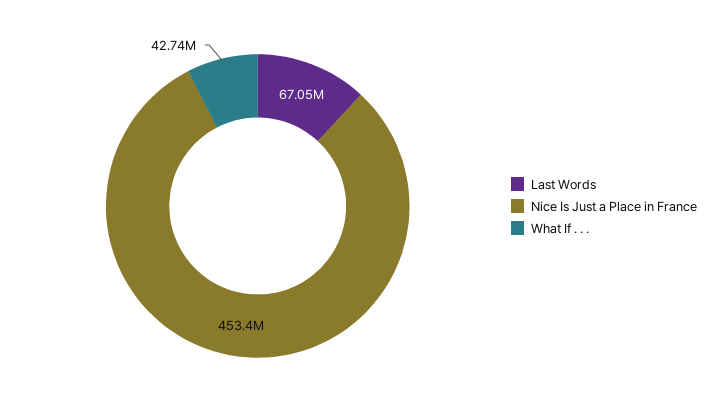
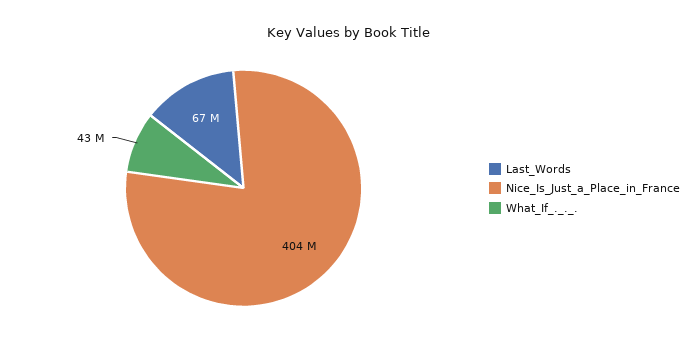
Nice Is Just a Place in France: 453400000 -> 404000000

